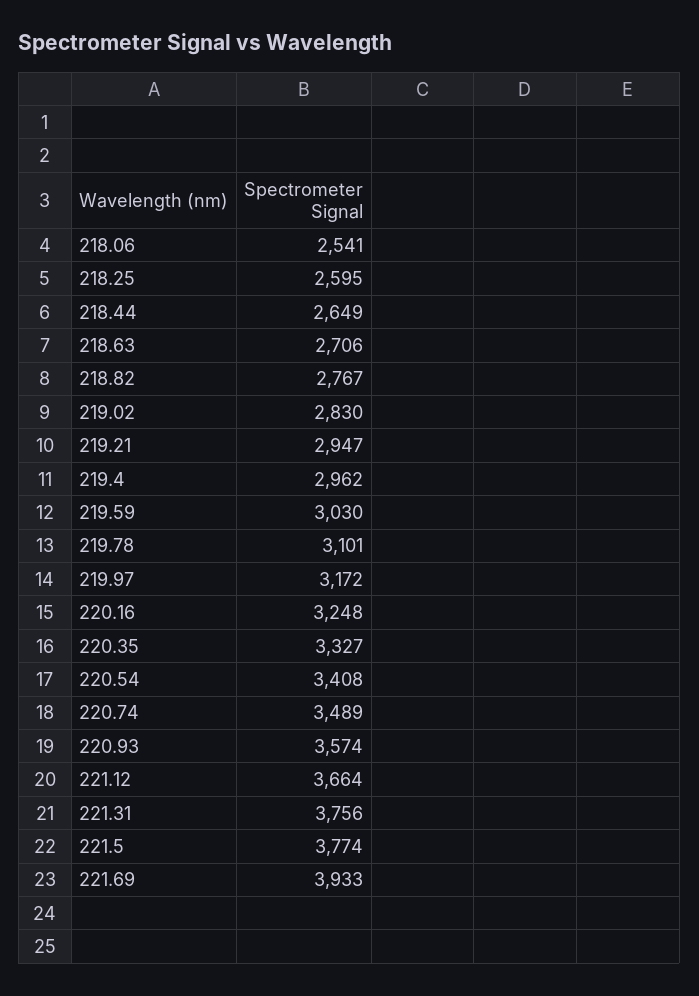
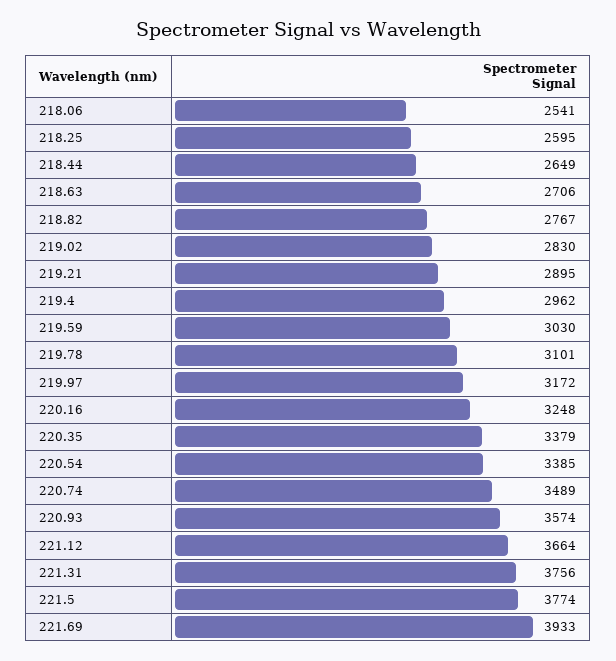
219.21: 2947 -> 2895
220.35: 3327 -> 3379
220.54: 3408 -> 3385

